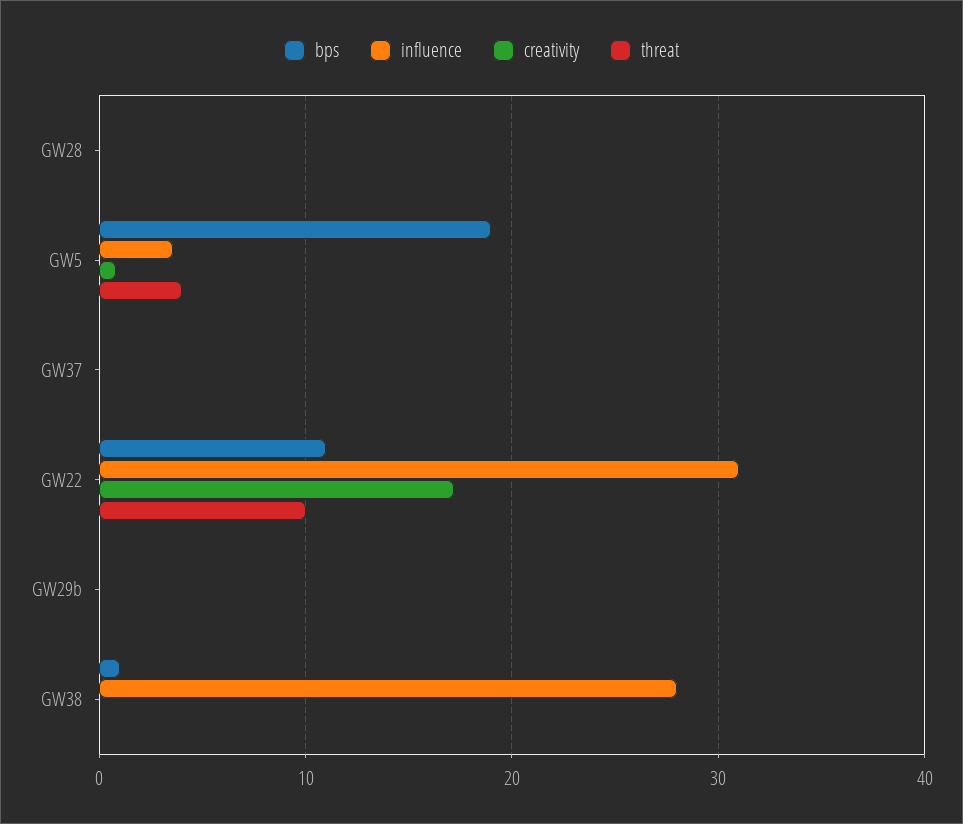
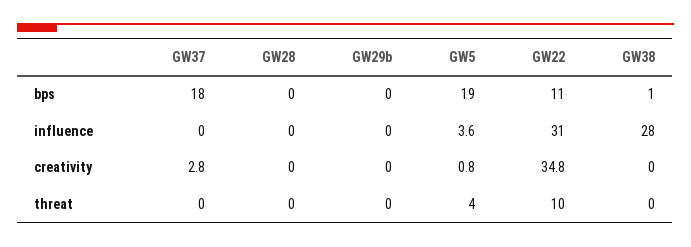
bps, GW37: 0 -> 18
creativity, GW37: 0 -> 2.8
creativity, GW22: 17 -> 34.8

